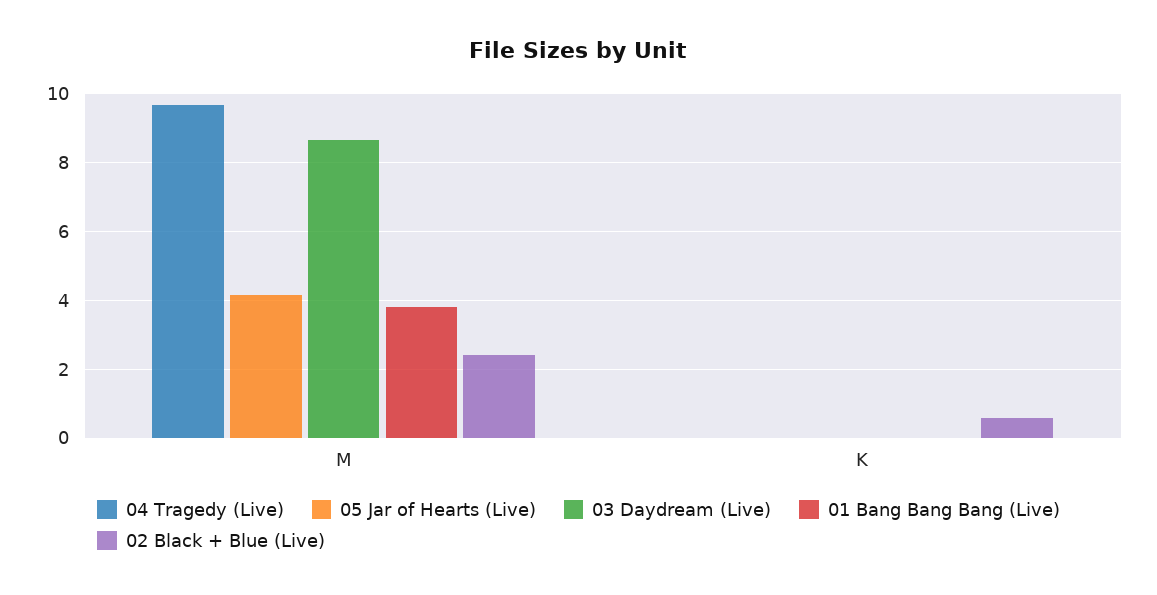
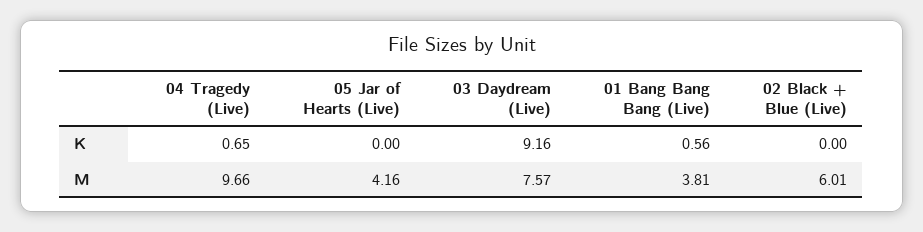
03 Daydream (Live), M: 8.6 -> 7.57
02 Black + Blue (Live), M: 2.4 -> 6.01
04 Tragedy (Live), K: 0 -> 0.65
03 Daydream (Live), K: 0 -> 9.16
01 Bang Bang Bang (Live), K: 0 -> 0.56
02 Black + Blue (Live), K: 0.6 -> 0

